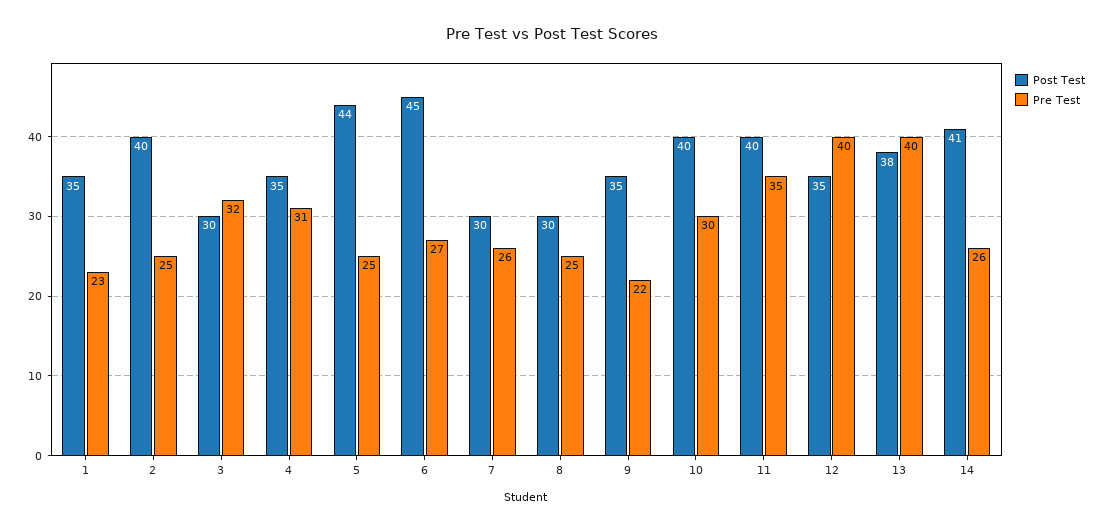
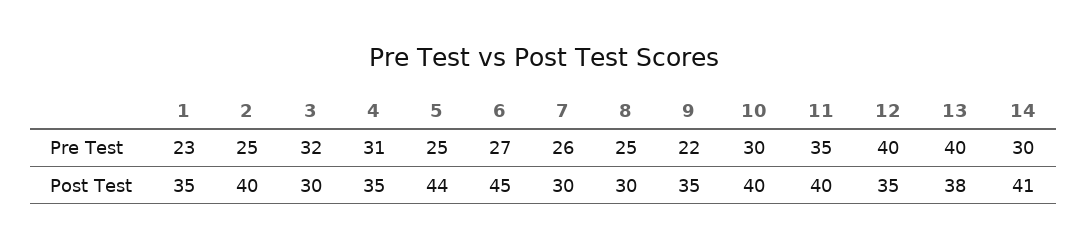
Pre Test, 14: 26 -> 30

